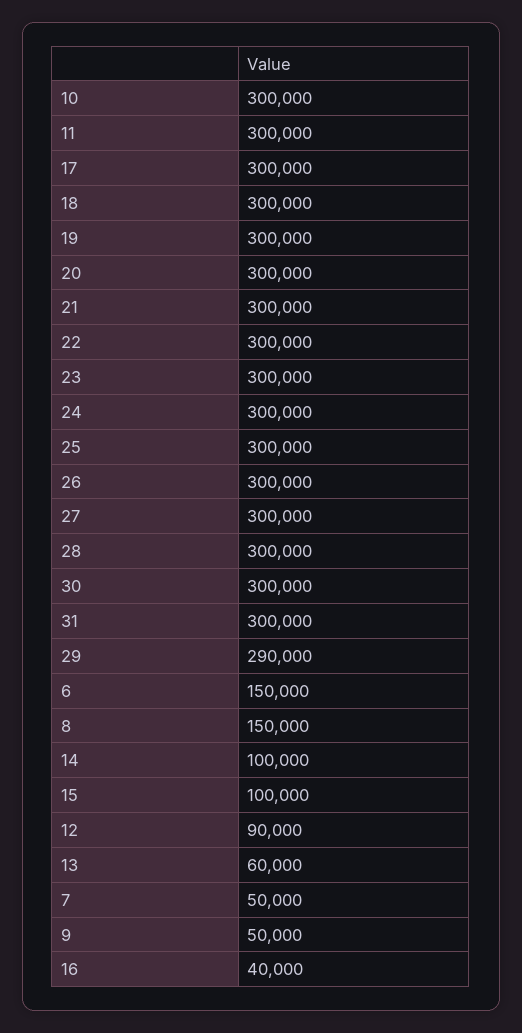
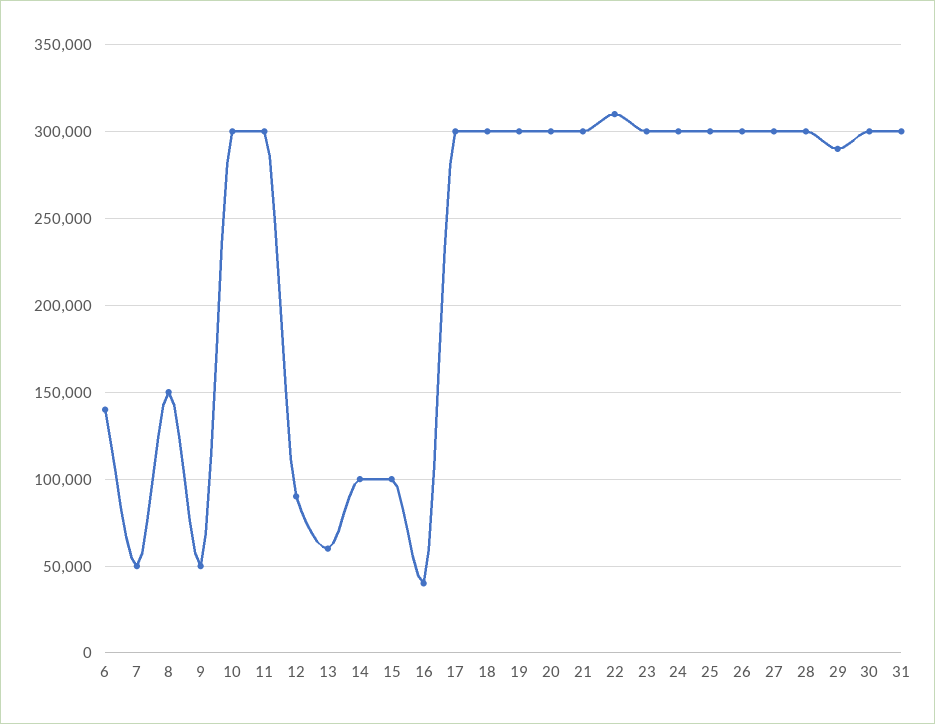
22: 300000 -> 310000
6: 150000 -> 140000

